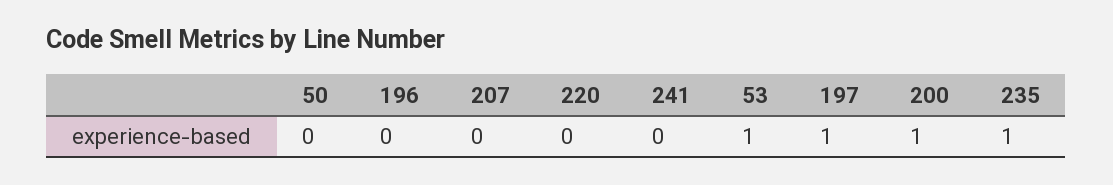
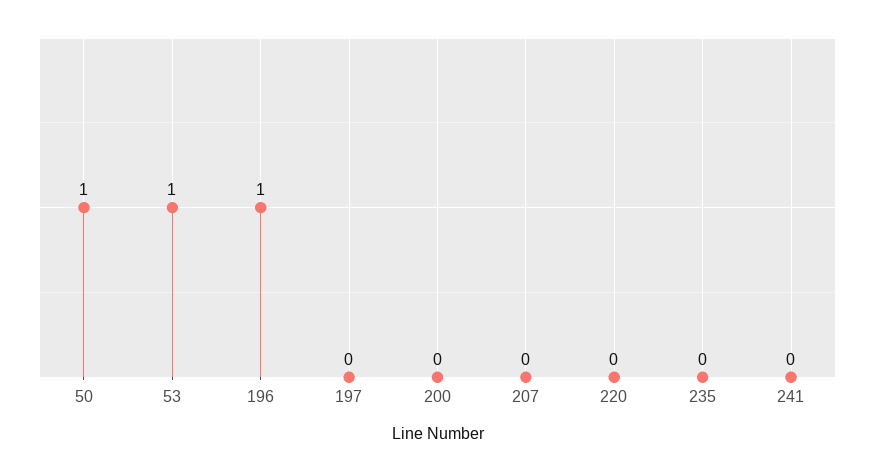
50: 0 -> 1
196: 0 -> 1
197: 1 -> 0
200: 1 -> 0
235: 1 -> 0

